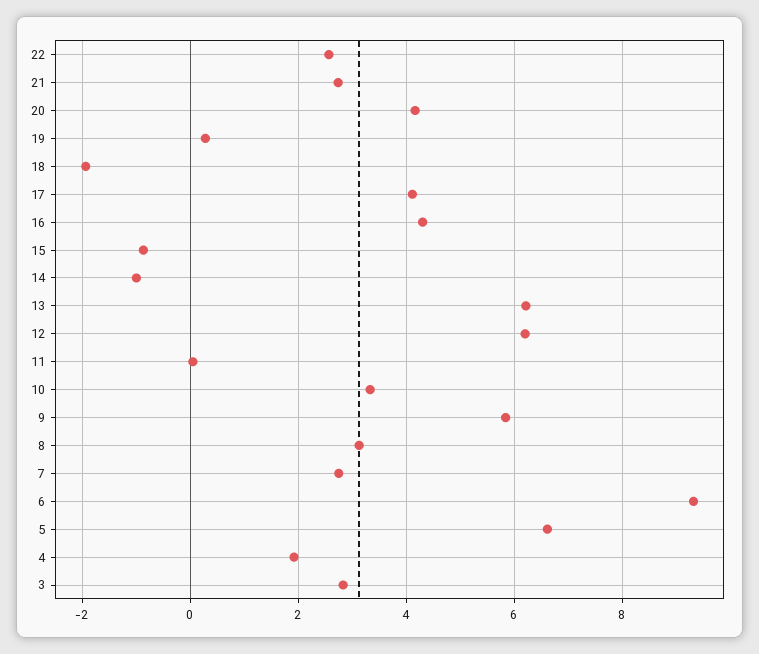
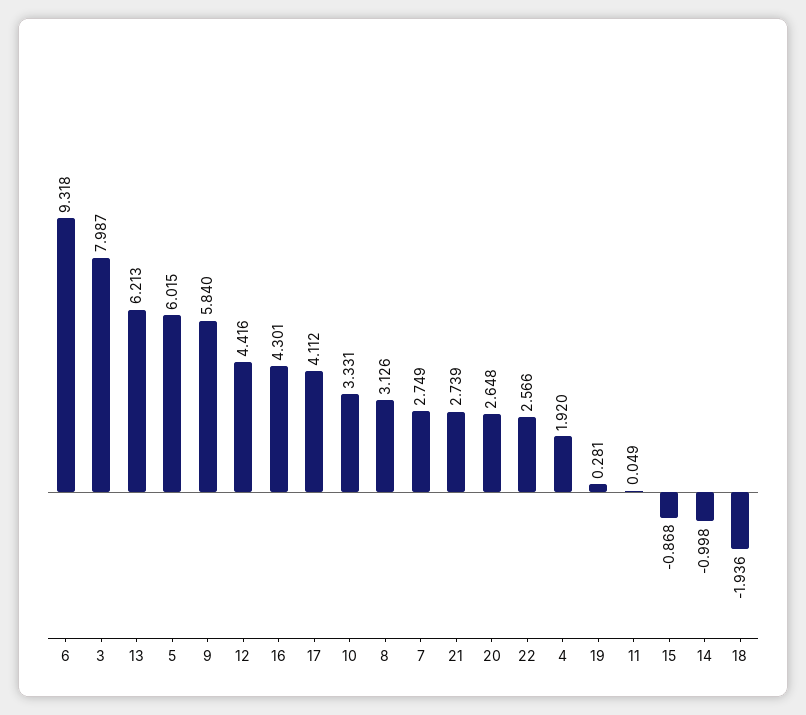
20: 4.2 -> 2.648
12: 6.2 -> 4.416
5: 6.6 -> 6.015
3: 2.8 -> 7.987

